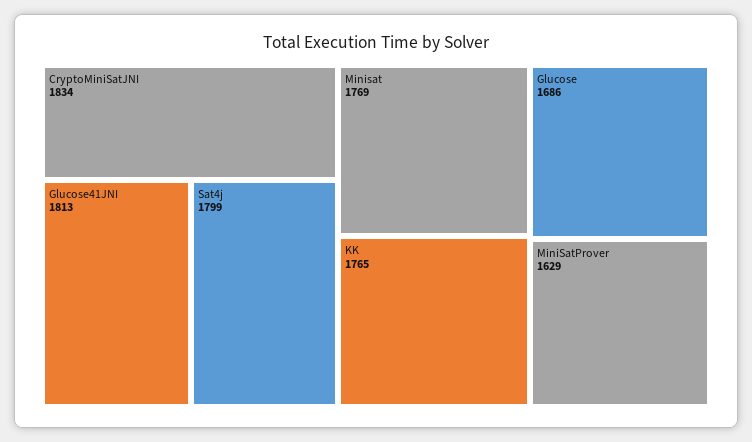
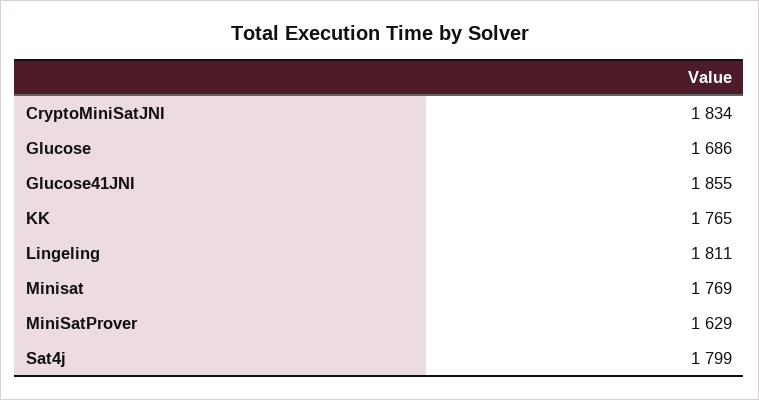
Glucose41JNI: 1813 -> 1855
Lingeling: none -> 1811

